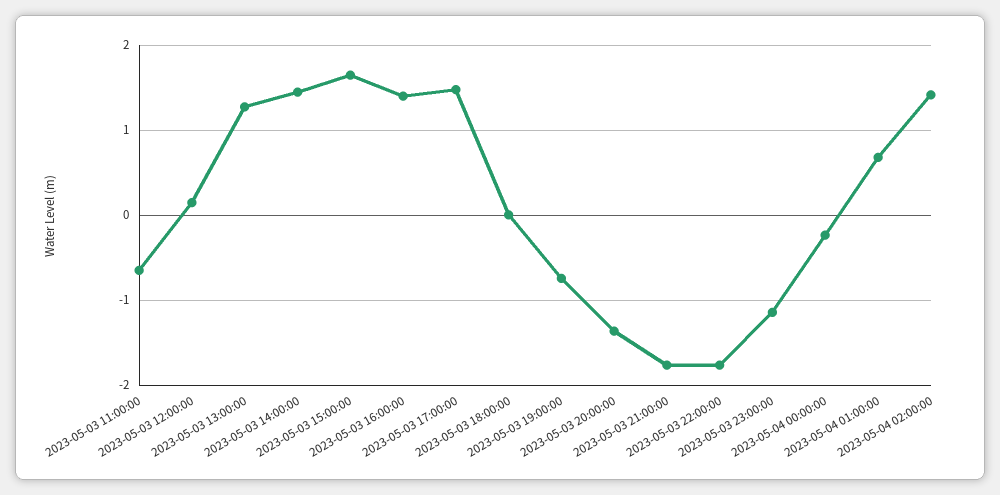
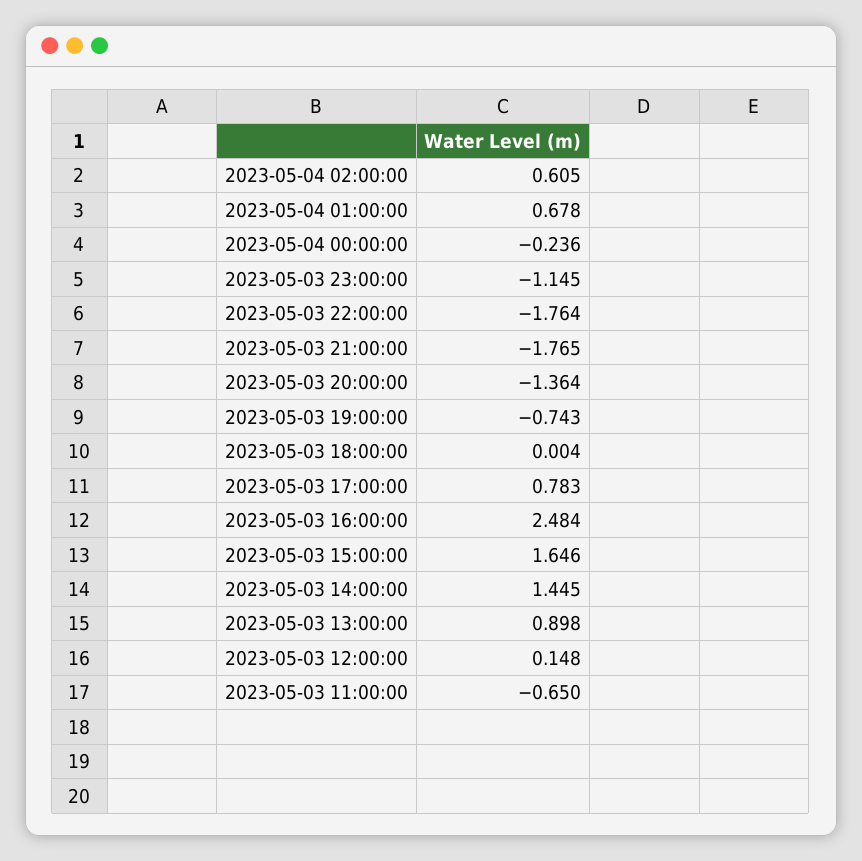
2023-05-03 13:00:00: 1.3 -> 0.898
2023-05-03 16:00:00: 1.4 -> 2.484
2023-05-03 17:00:00: 1.5 -> 0.783
2023-05-04 02:00:00: 1.4 -> 0.605

